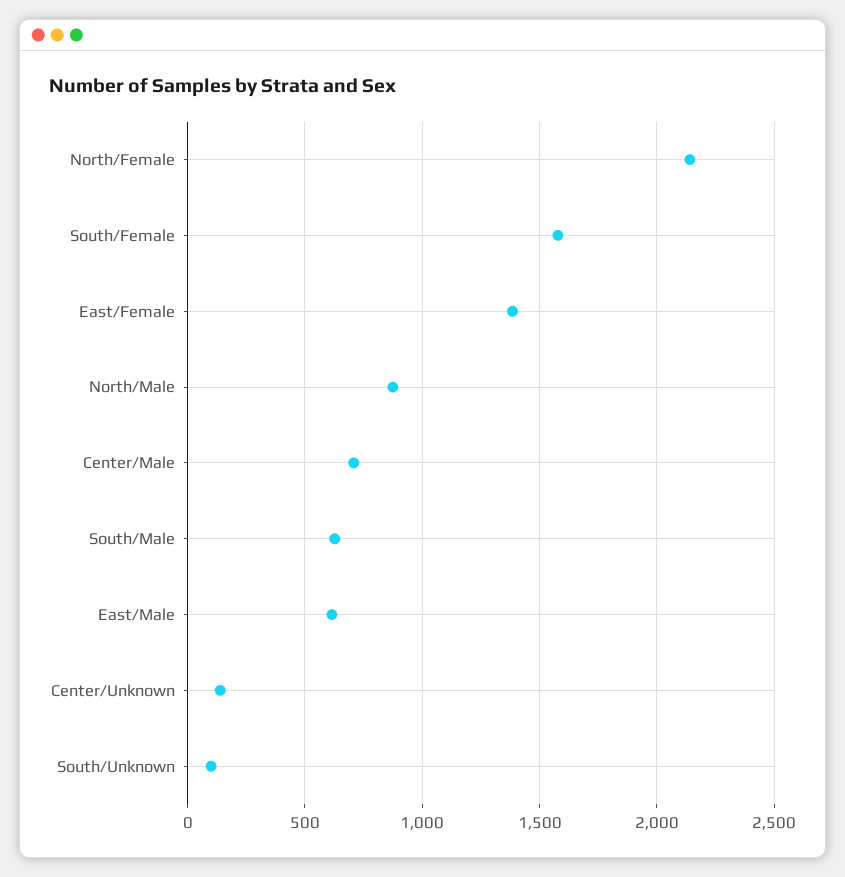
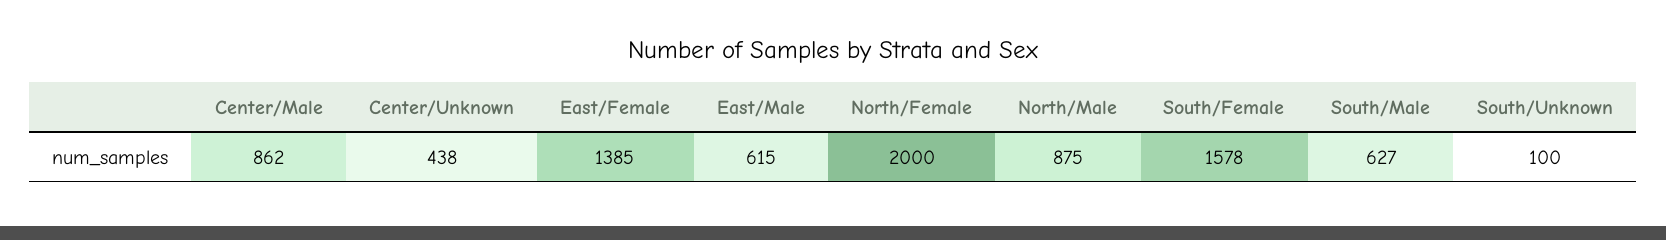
North/Female: 2150 -> 2000
Center/Male: 700 -> 862
Center/Unknown: 150 -> 438

